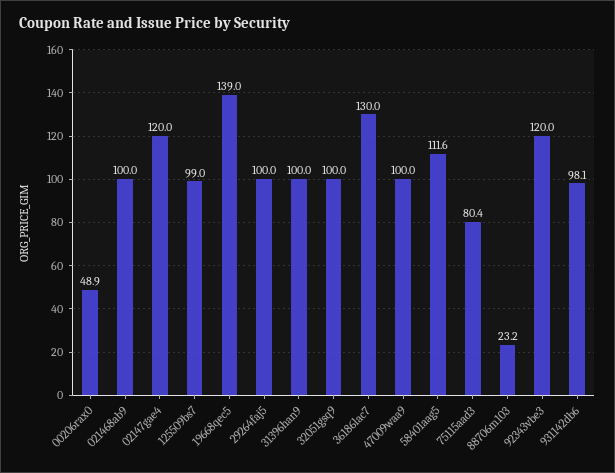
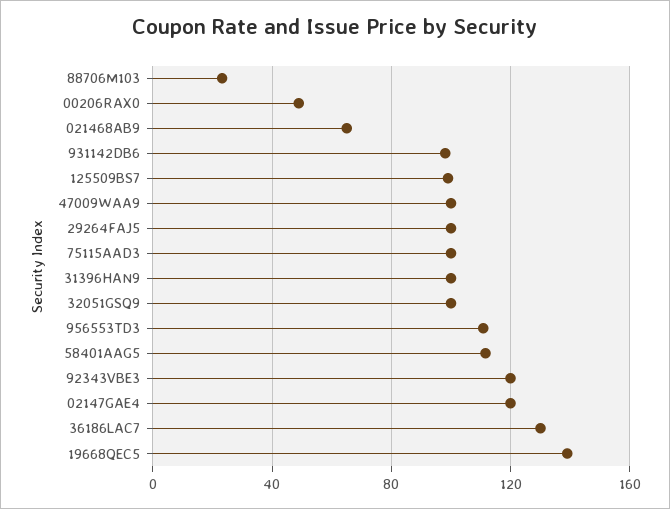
021468ab9: 100 -> 65
75115aad3: 80.4 -> 100
956553TD3: none -> 110

